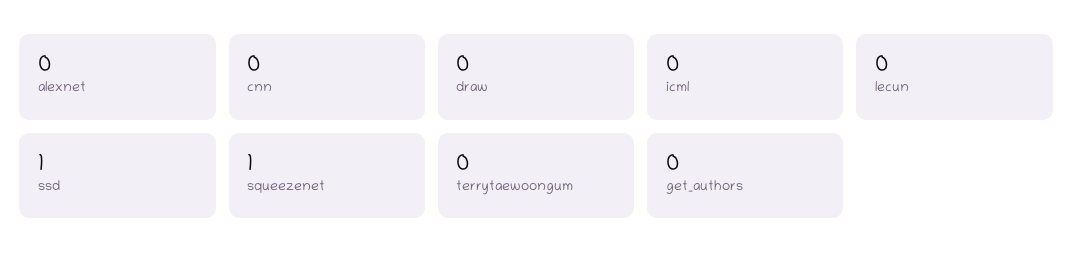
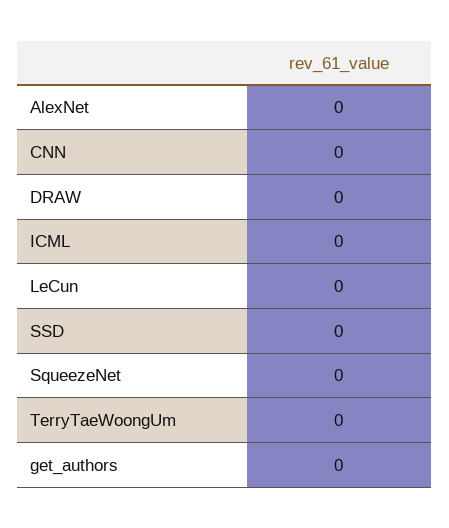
ssd: 1 -> 0
squeezenet: 1 -> 0

